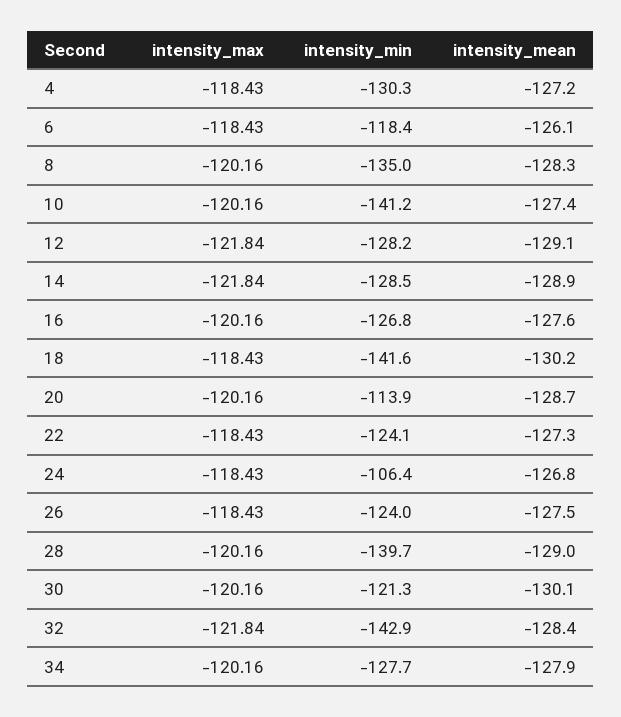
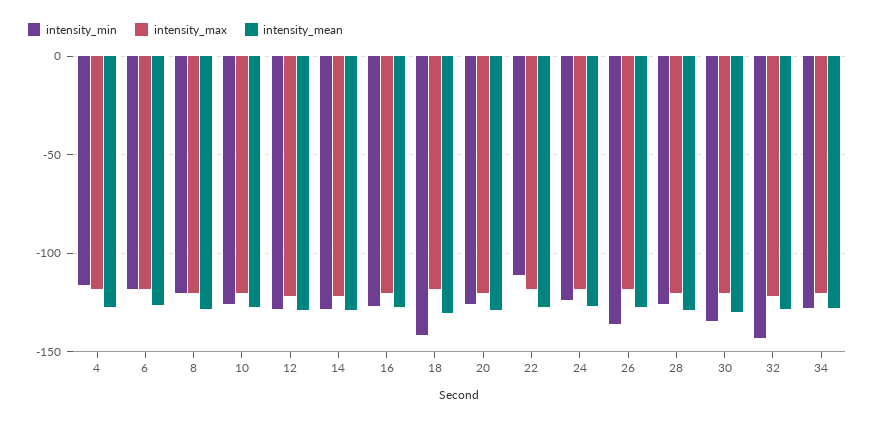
intensity_min, 4: -130.3 -> -115
intensity_min, 8: -135 -> -120
intensity_min, 10: -141.2 -> -125
intensity_min, 20: -113.9 -> -125
intensity_min, 22: -124.1 -> -110
intensity_min, 24: -106.4 -> -125
intensity_min, 26: -124 -> -135
intensity_min, 28: -139.7 -> -125
intensity_min, 30: -121.3 -> -135

